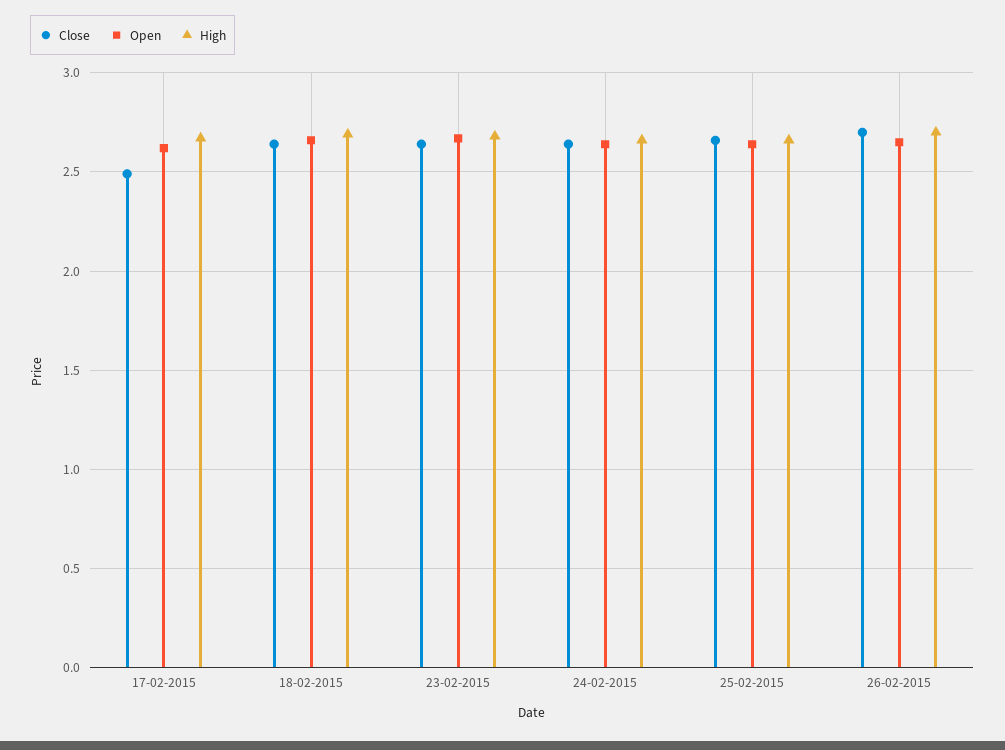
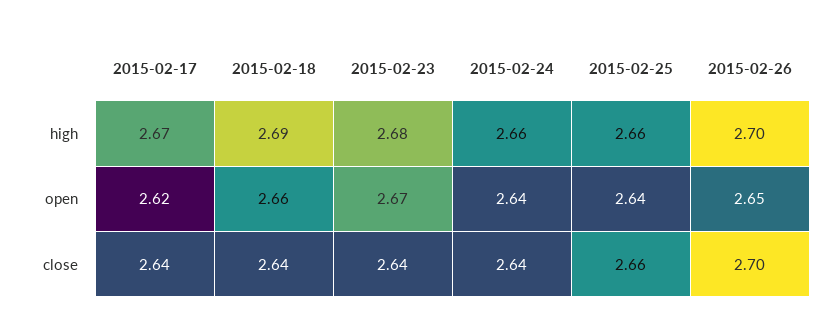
Close, 17-02-2015: 2.5 -> 2.64

